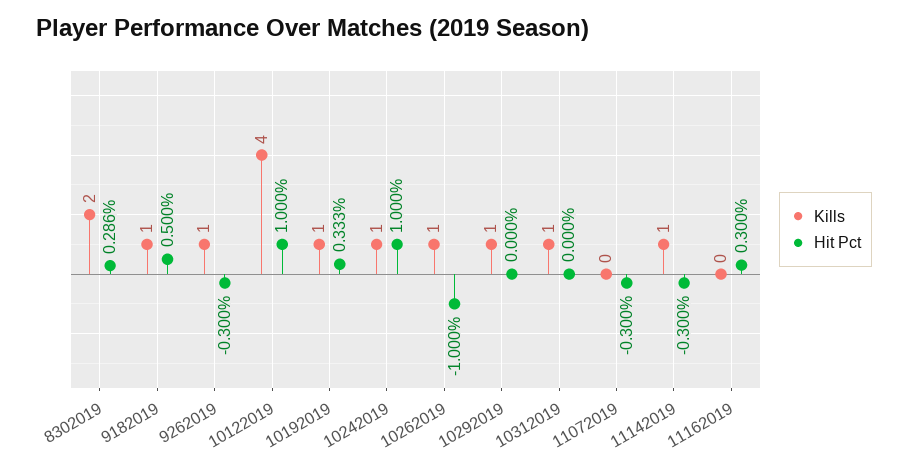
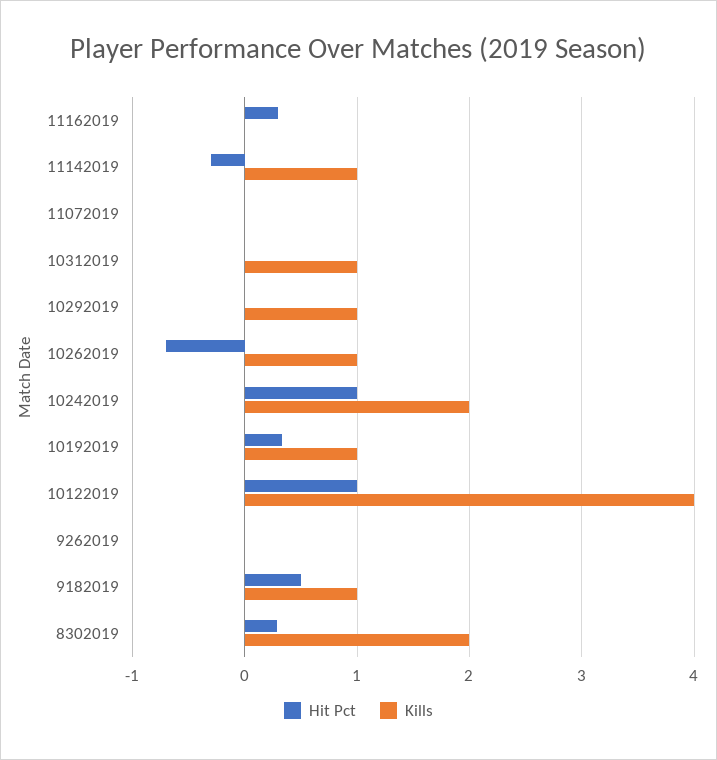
Kills, 9262019: 1 -> 0
Hit Pct, 9262019: -0.3 -> 0
Kills, 10242019: 1 -> 2
Hit Pct, 10262019: -1 -> -0.7
Hit Pct, 11072019: -0.3 -> 0

